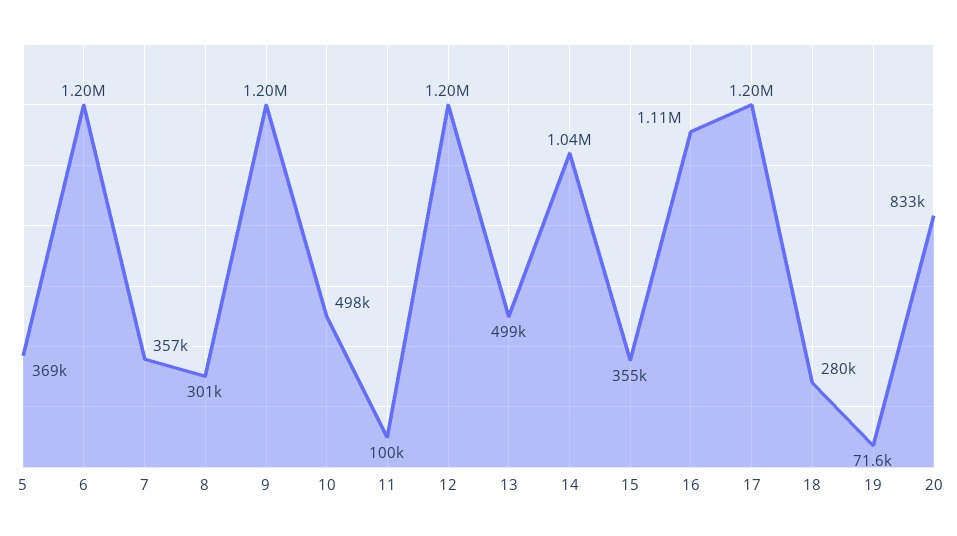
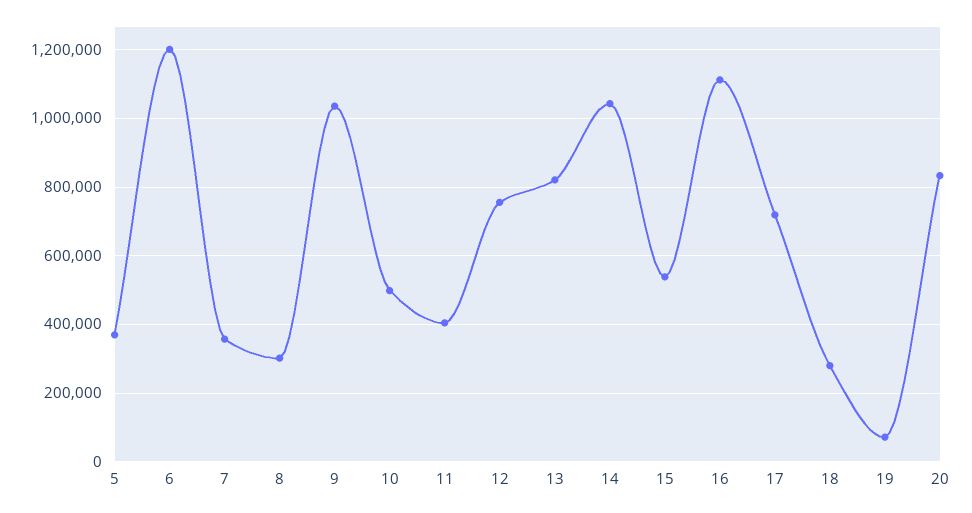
9: 1200000 -> 1040000
11: 100000 -> 400000
12: 1200000 -> 760000
13: 499000 -> 820000
15: 355000 -> 540000
17: 1200000 -> 720000

